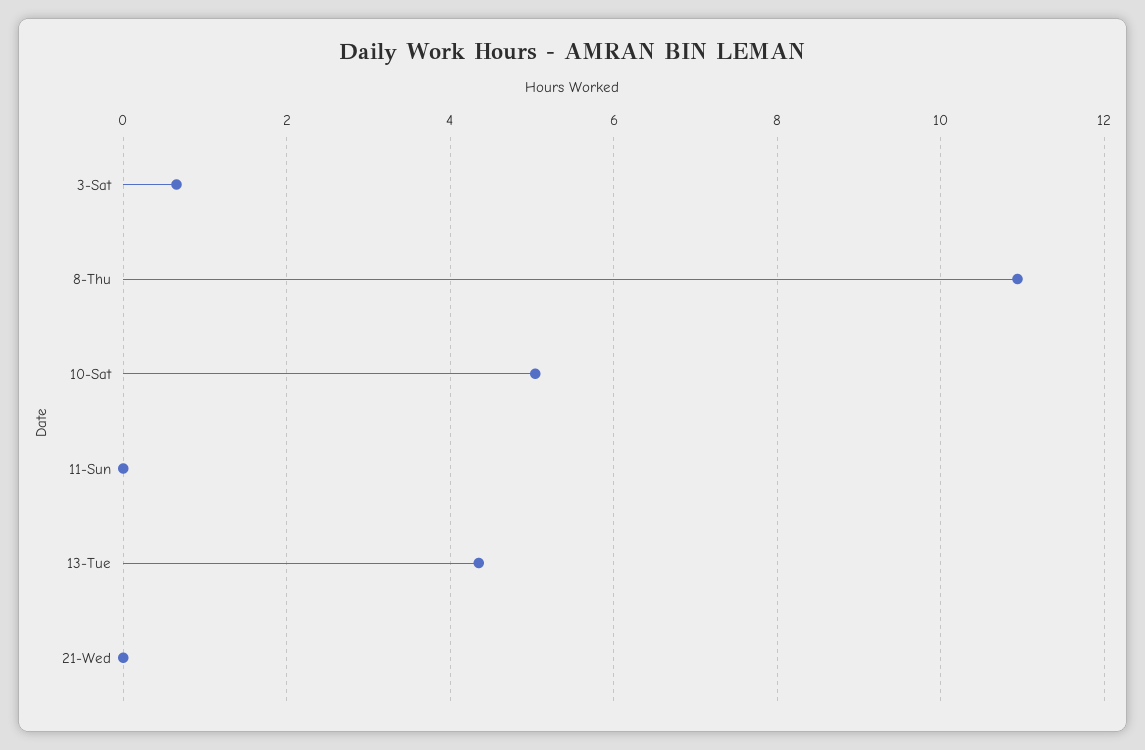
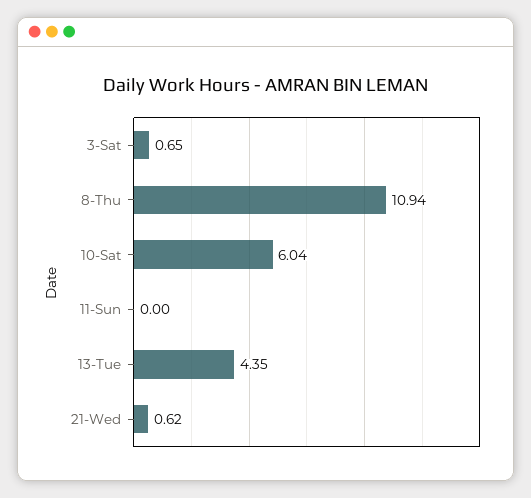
10-Sat: 5 -> 6.04
21-Wed: 0 -> 0.62

